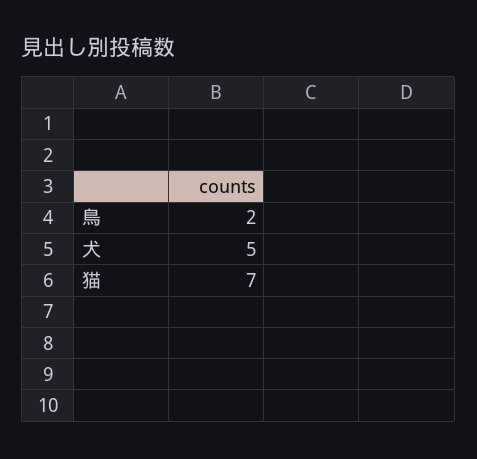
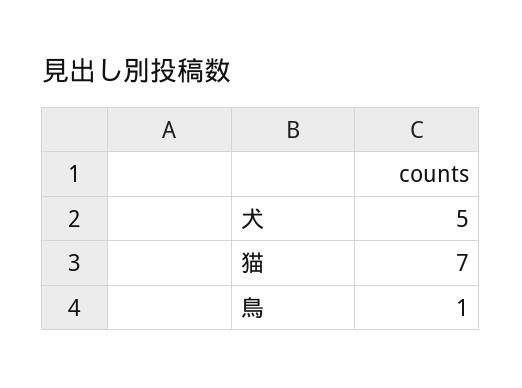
鳥: 2 -> 1

